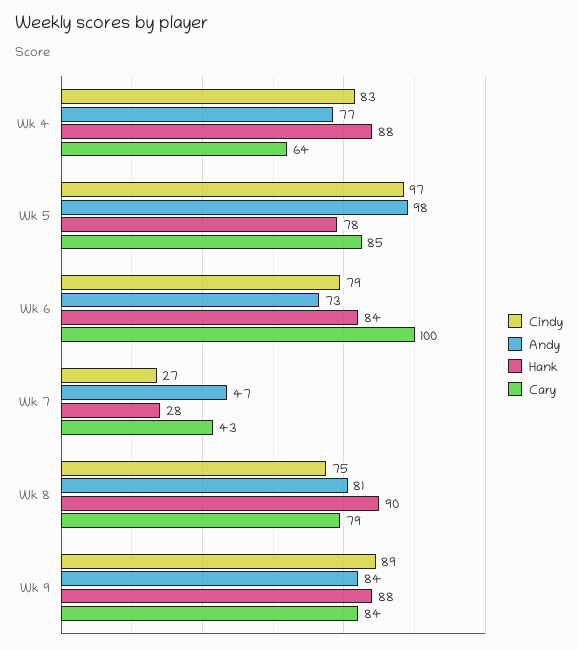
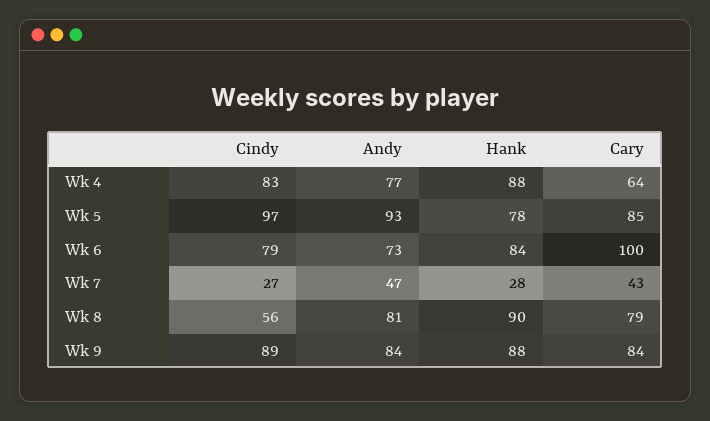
Andy, Wk 5: 98 -> 93
Cindy, Wk 8: 75 -> 56

